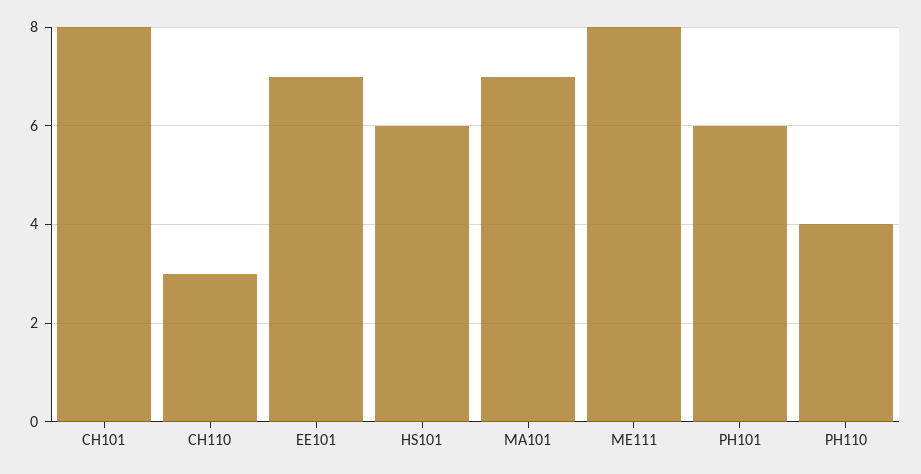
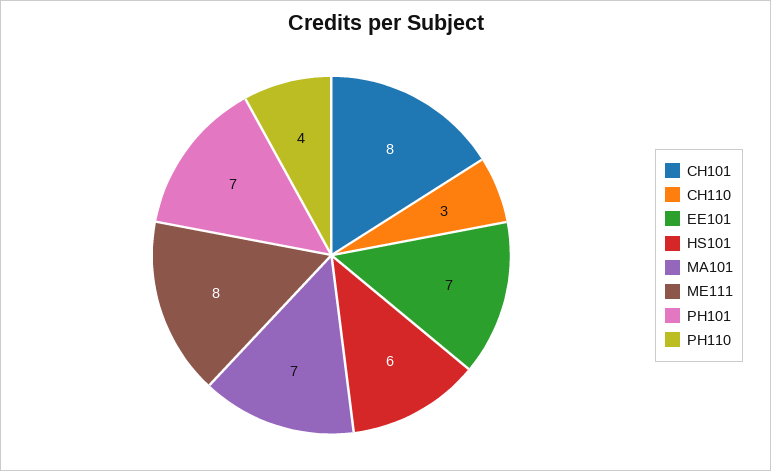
PH101: 6 -> 7

